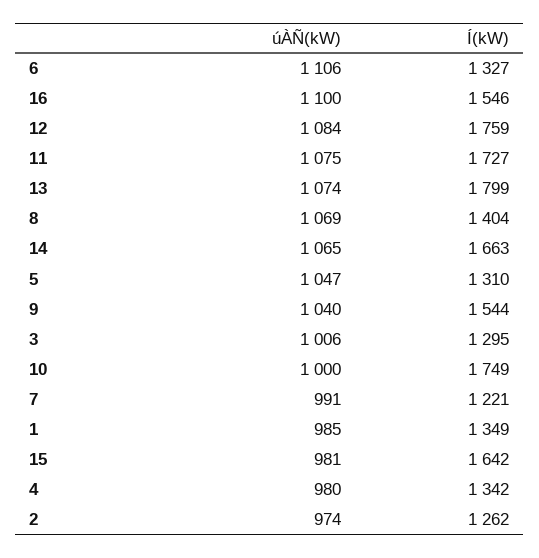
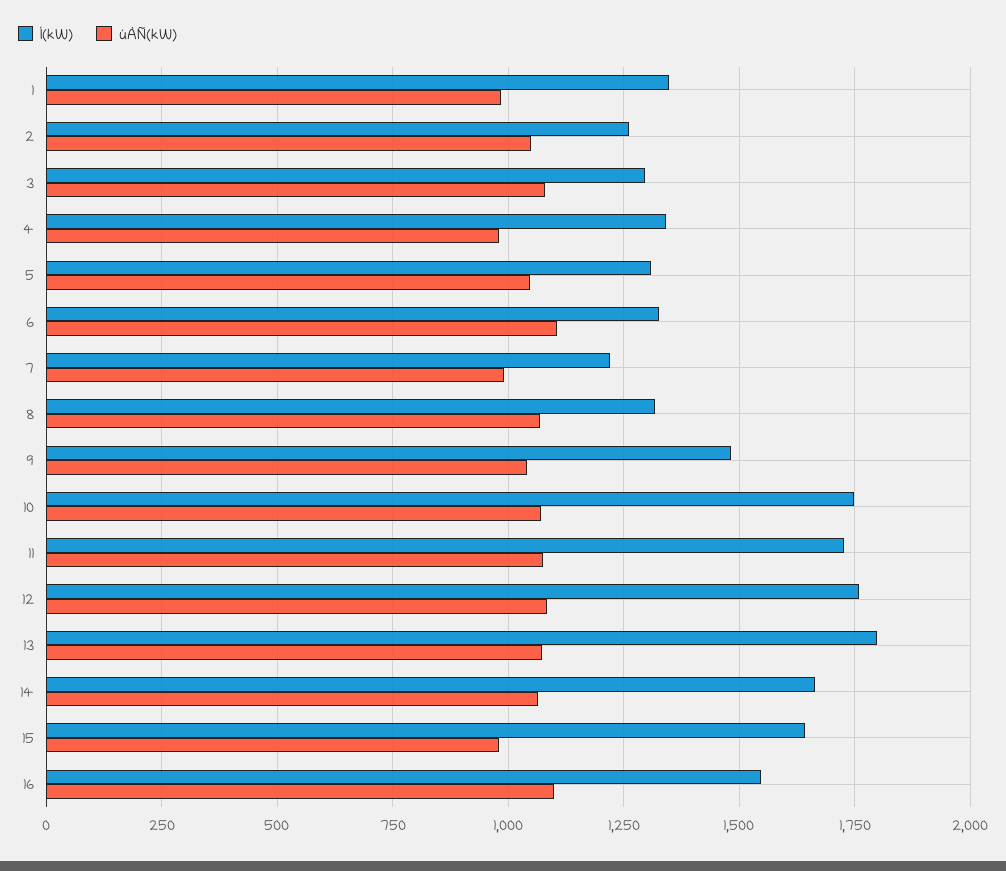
Í(kW), 8: 1404 -> 1325
Í(kW), 9: 1544 -> 1475
úÀÑ(kW), 3: 1006 -> 1075
úÀÑ(kW), 10: 1000 -> 1075
úÀÑ(kW), 2: 974 -> 1050

